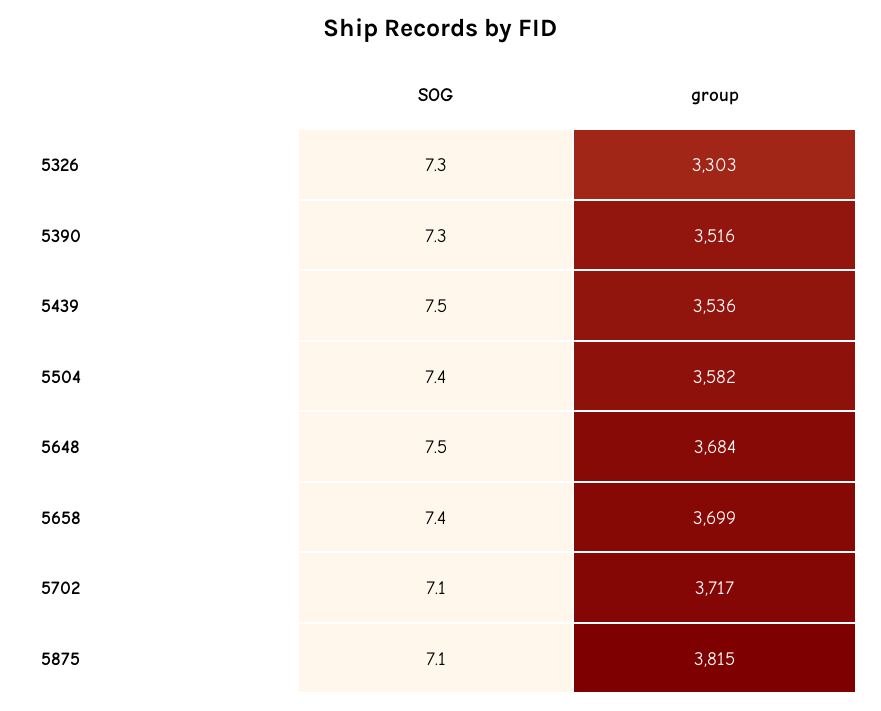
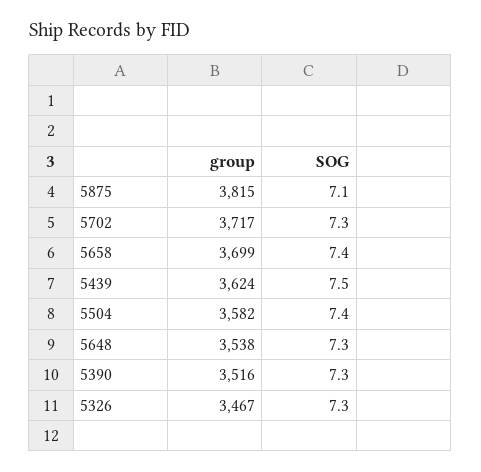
group, 5326: 3303 -> 3467
group, 5439: 3536 -> 3624
SOG, 5648: 7.5 -> 7.3
group, 5648: 3684 -> 3538
SOG, 5702: 7.1 -> 7.3

